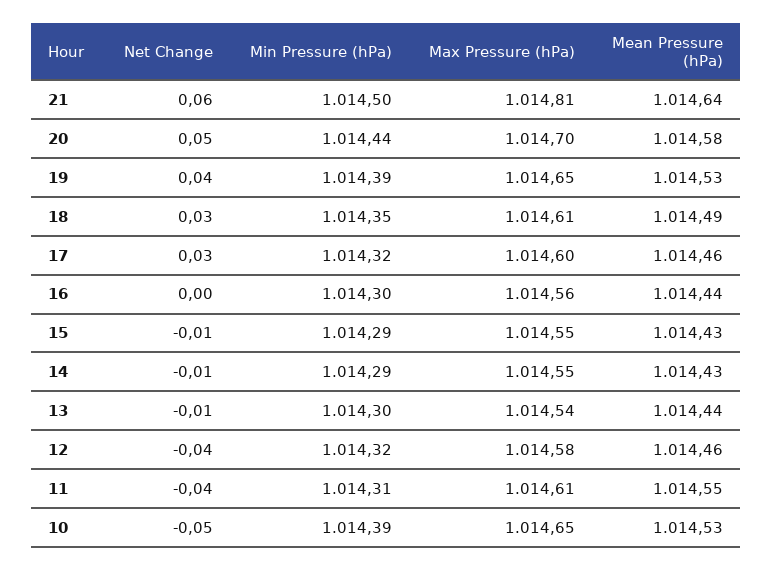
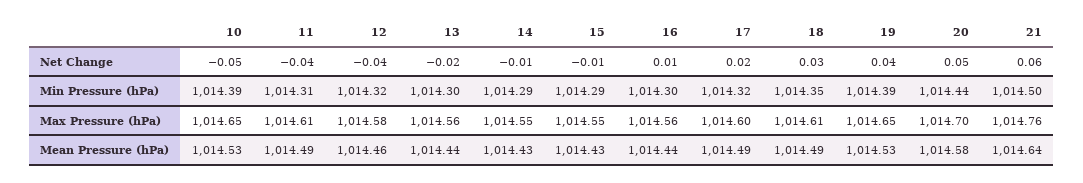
Max Pressure (hPa), 21: 1014.81 -> 1014.76
Net Change, 17: 0.03 -> 0.02
Mean Pressure (hPa), 17: 1014.46 -> 1014.49
Net Change, 16: 0 -> 0.01
Net Change, 13: -0.01 -> -0.02
Max Pressure (hPa), 13: 1014.54 -> 1014.56
Mean Pressure (hPa), 11: 1014.55 -> 1014.49

